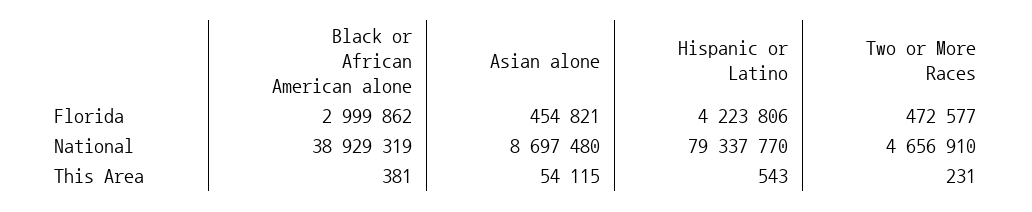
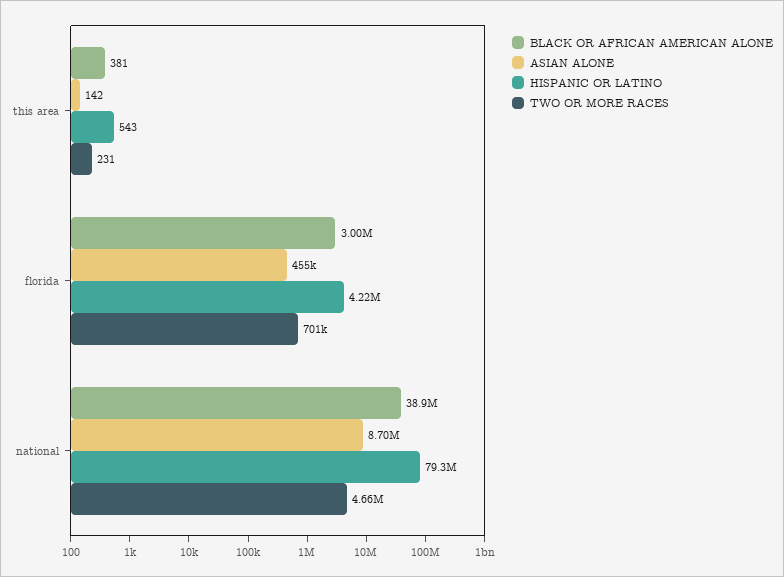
Two or More Races, Florida: 472577 -> 701000
Asian alone, This Area: 54115 -> 142

